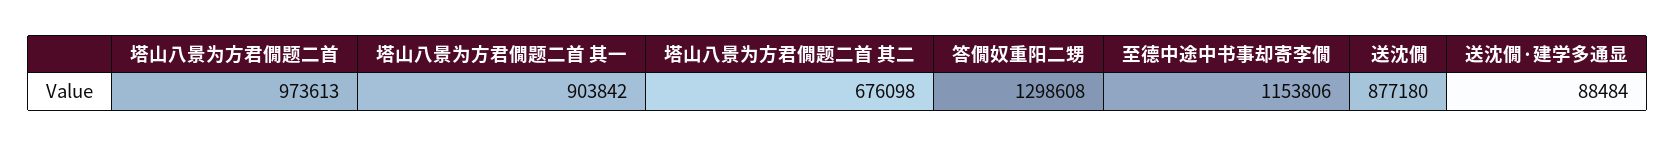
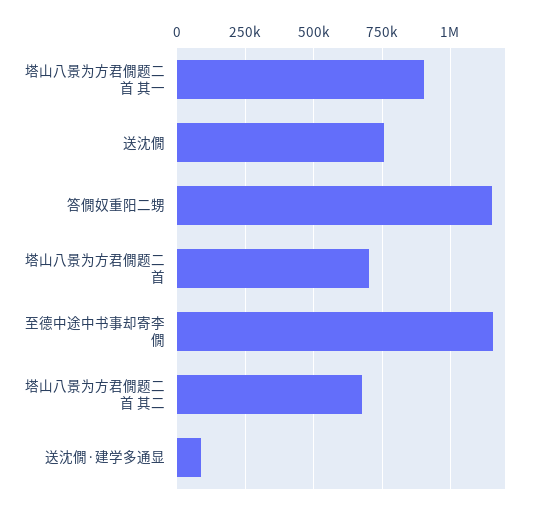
塔山八景为方君僩题二首: 973613 -> 700000
答僩奴重阳二甥: 1298608 -> 1150000
送沈僩: 877180 -> 750000

